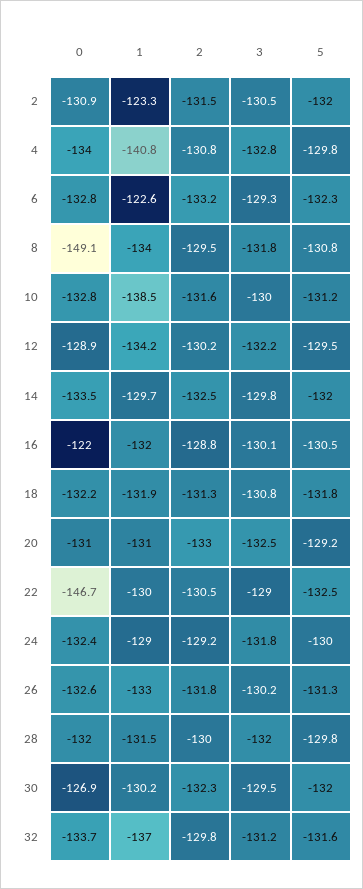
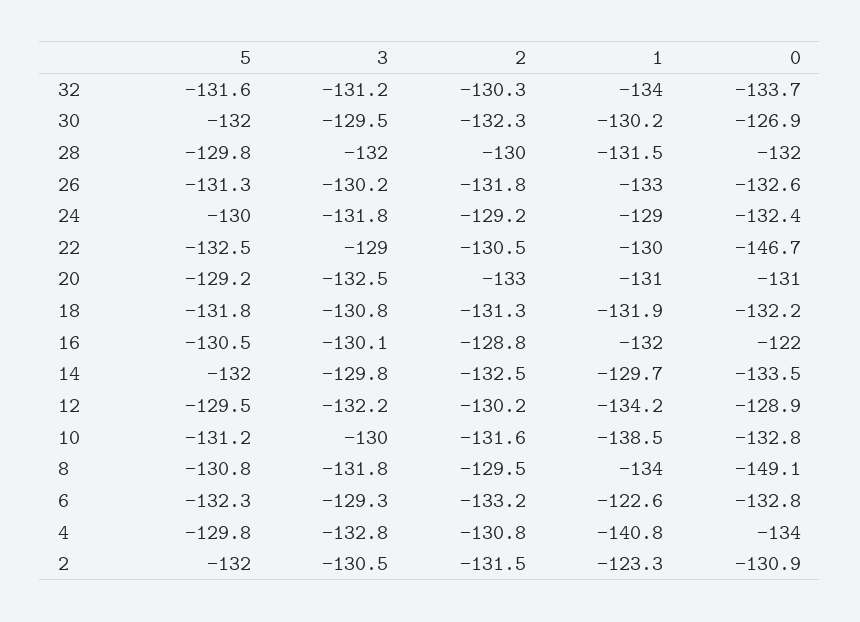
1, 32: -137 -> -134
2, 32: -129.8 -> -130.3

